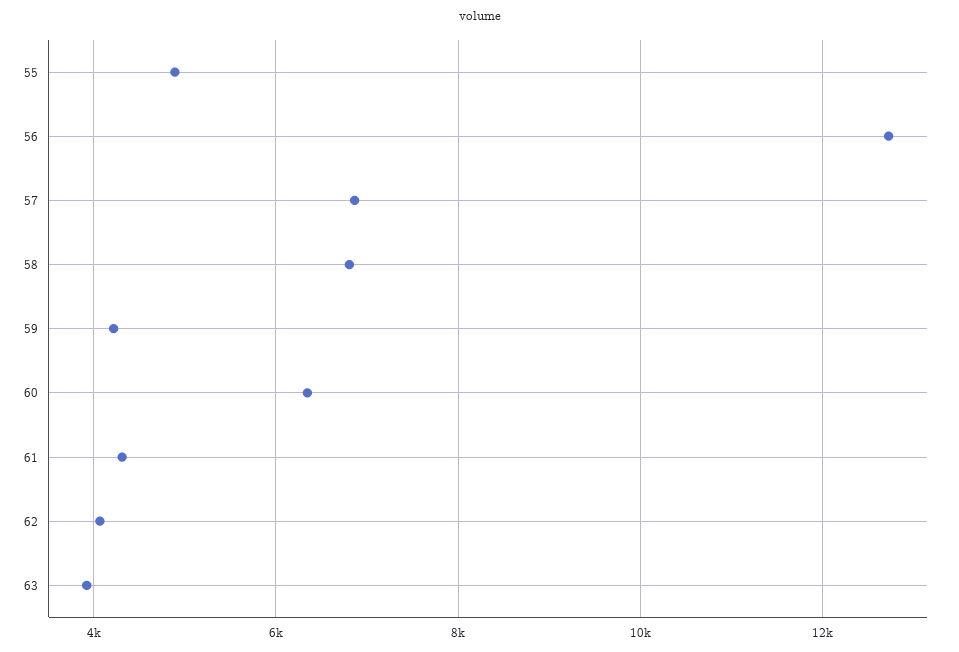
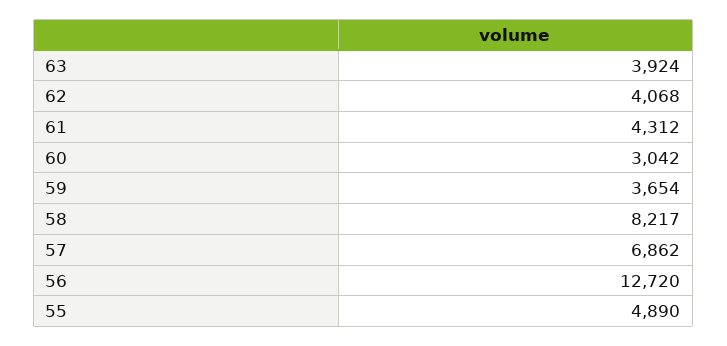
58: 6800 -> 8217
59: 4200 -> 3654
60: 6400 -> 3042

